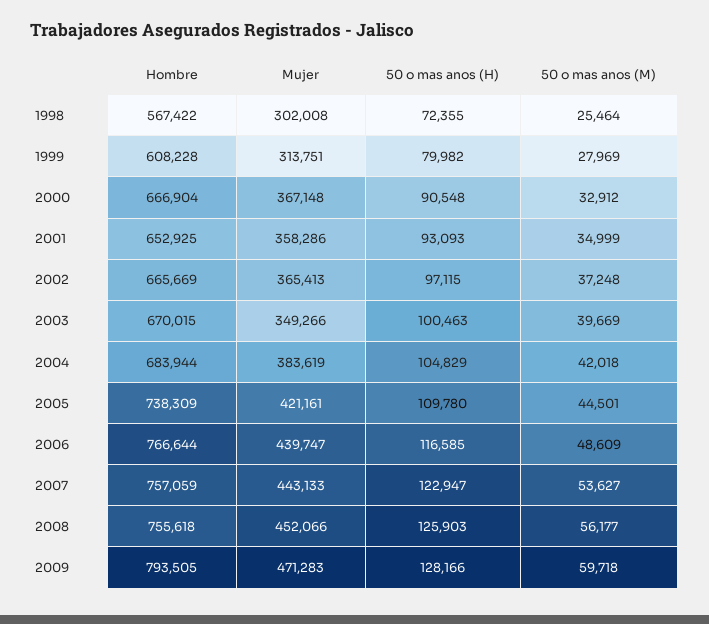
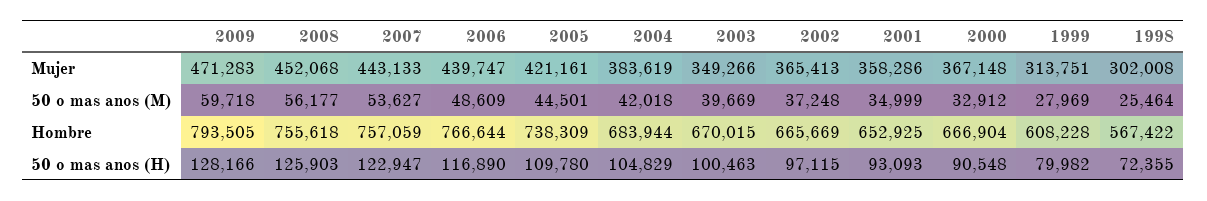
50 o mas anos (H), 2006: 116585 -> 116890
Mujer, 2008: 452066 -> 452068

